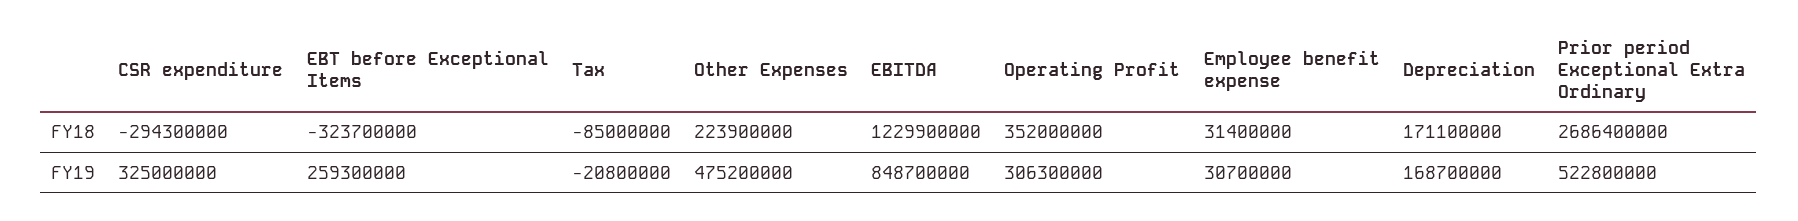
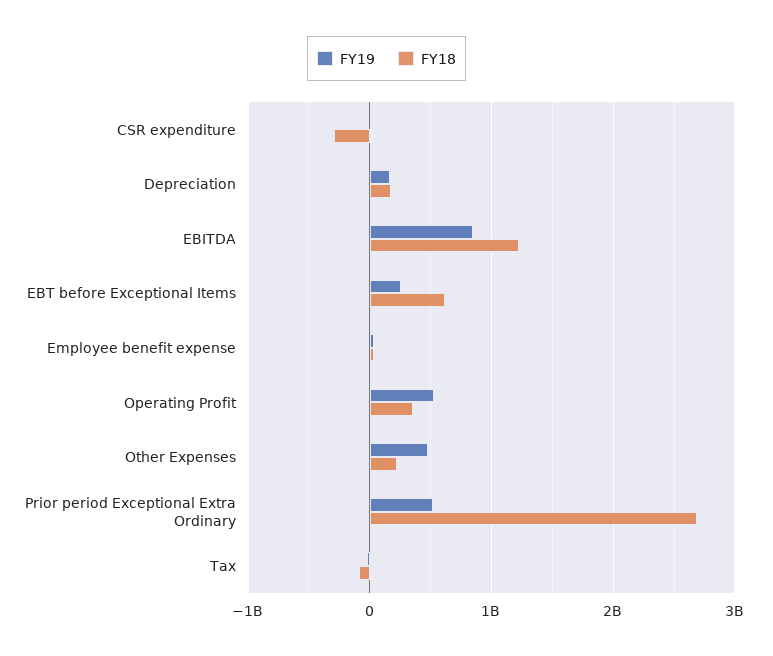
FY18, EBT before Exceptional Items: -323700000 -> 600000000
FY19, CSR expenditure: 325000000 -> 0
FY19, Operating Profit: 306300000 -> 500000000

